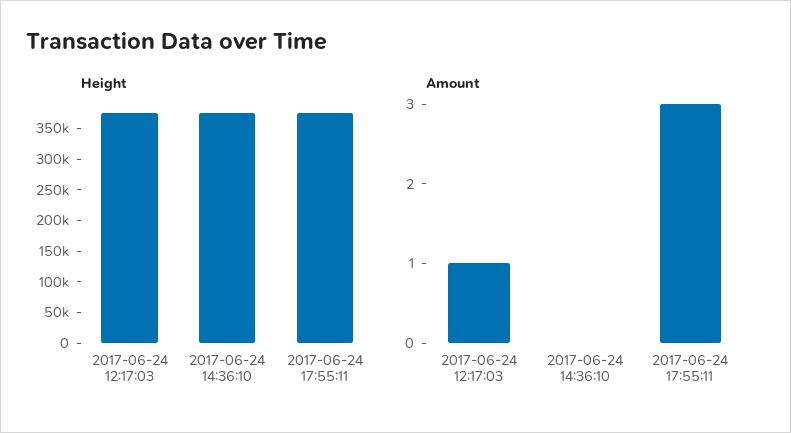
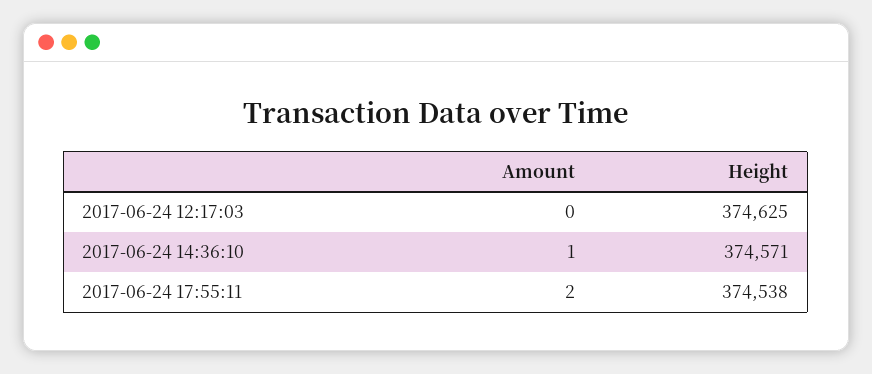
Amount, 2017-06-24 12:17:03: 1 -> 0
Amount, 2017-06-24 14:36:10: 0 -> 1
Amount, 2017-06-24 17:55:11: 3 -> 2

